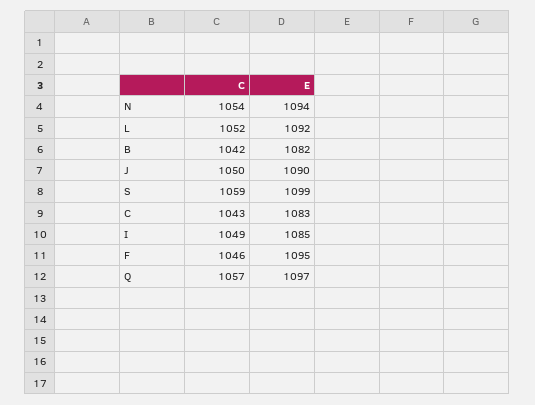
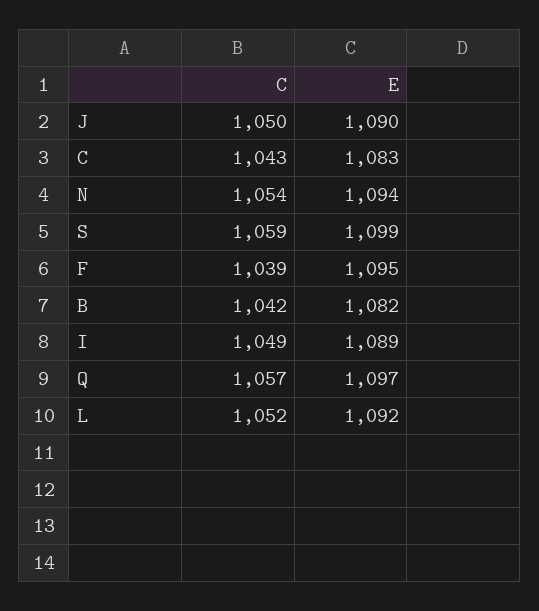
E, I: 1085 -> 1089
C, F: 1046 -> 1039

